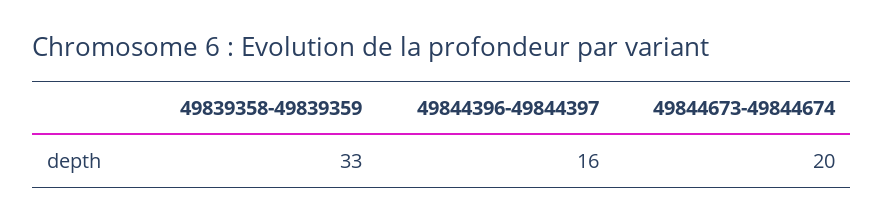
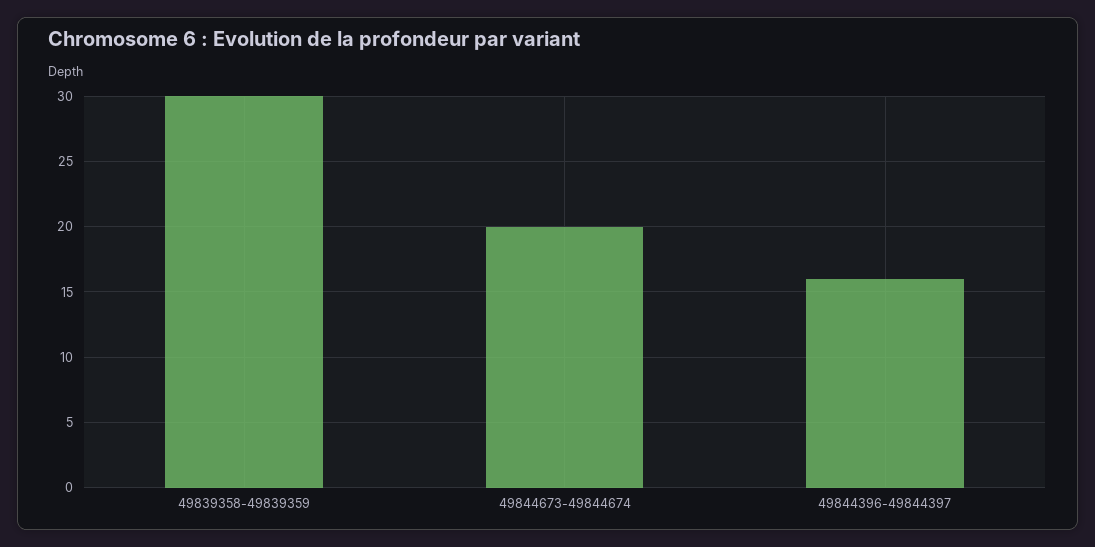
49839358-49839359: 33 -> 30

